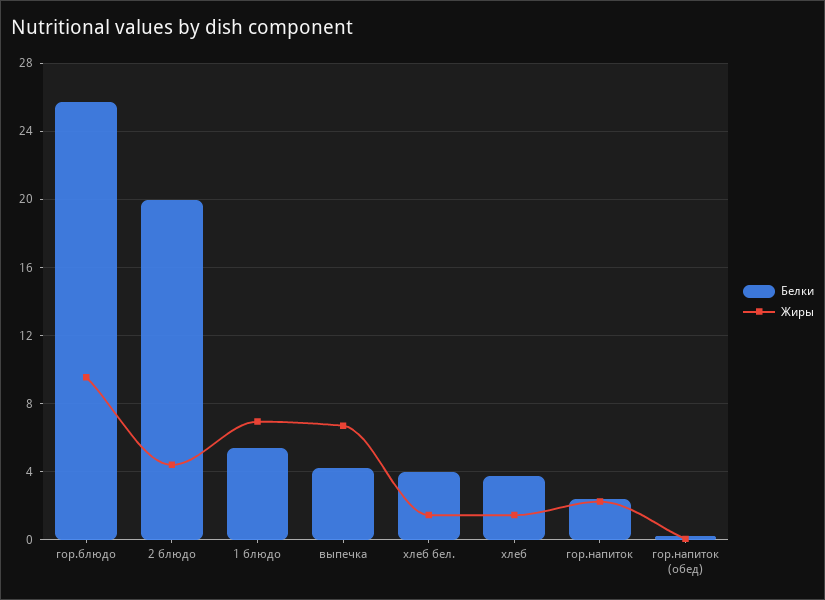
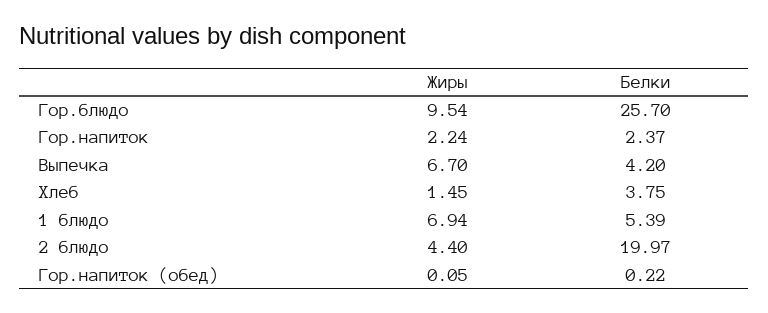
Белки, хлеб бел.: 4 -> none
Жиры, хлеб бел.: 1.5 -> none

